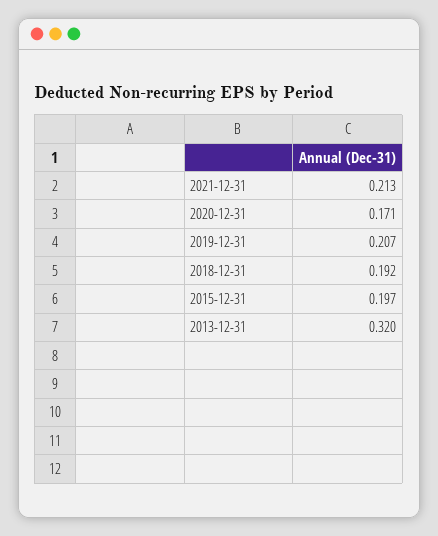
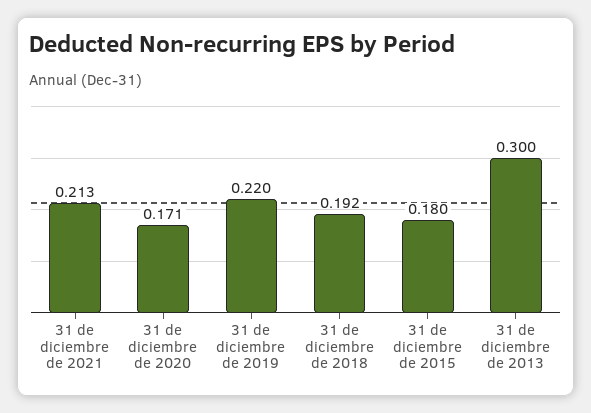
2019-12-31: 0.207 -> 0.22
2015-12-31: 0.197 -> 0.18
2013-12-31: 0.32 -> 0.3

